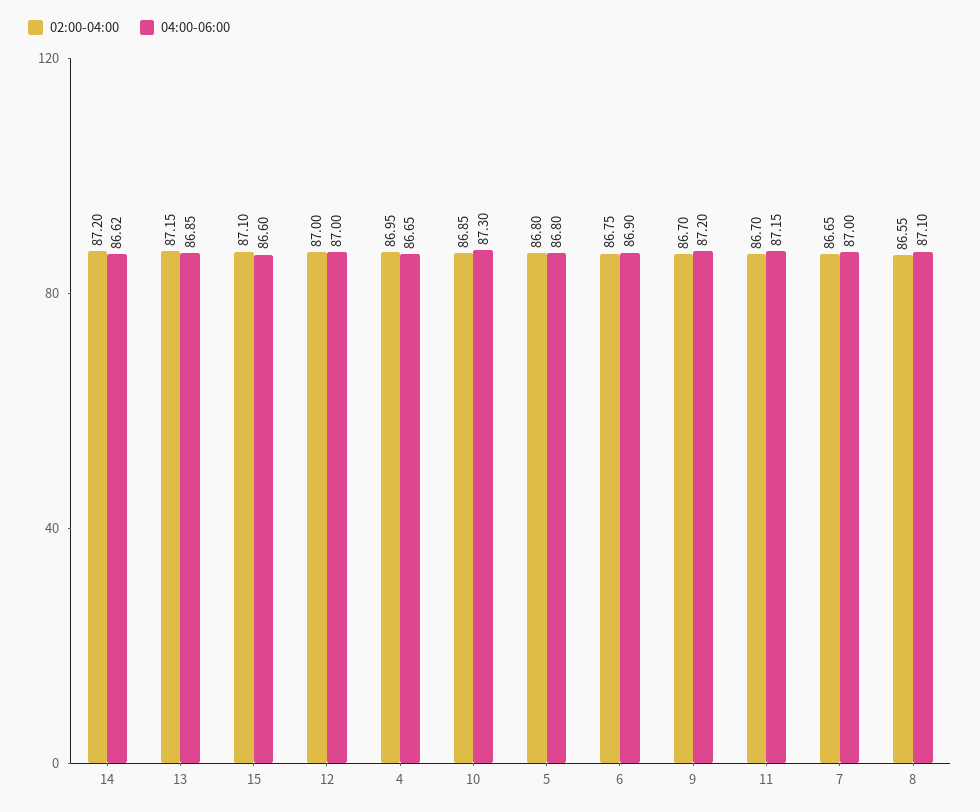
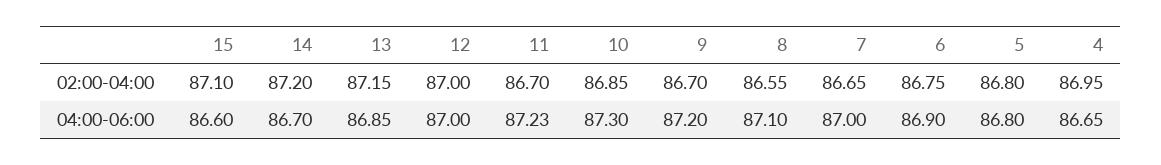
04:00-06:00, 14: 86.62 -> 86.7
04:00-06:00, 11: 87.15 -> 87.23

